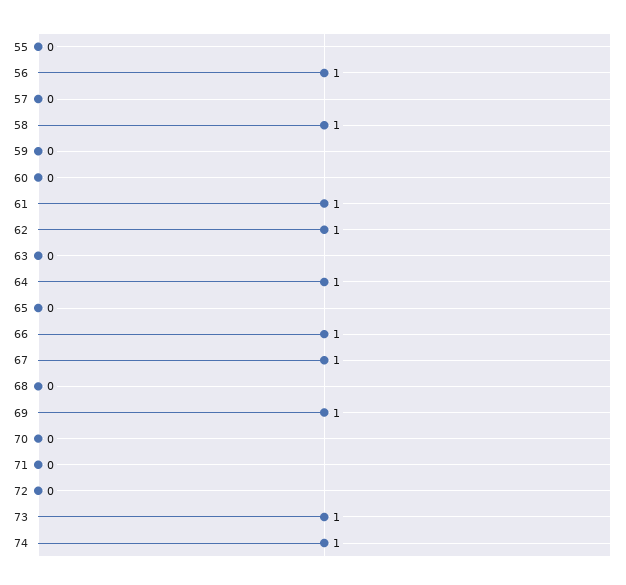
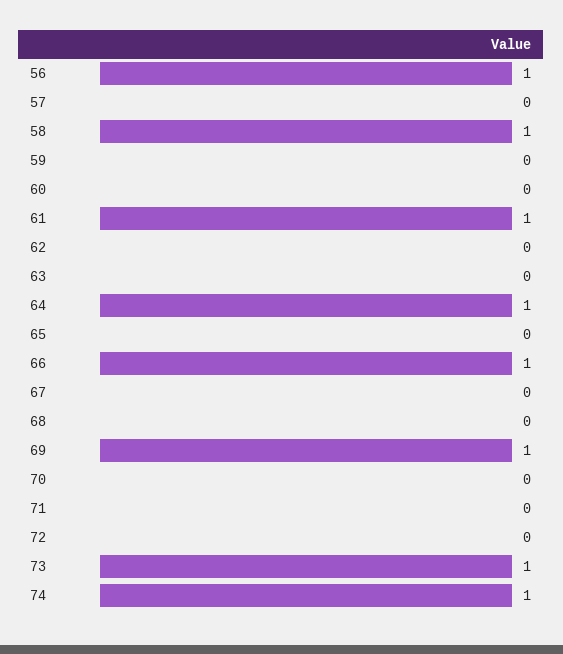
55: 0 -> none
62: 1 -> 0
67: 1 -> 0

